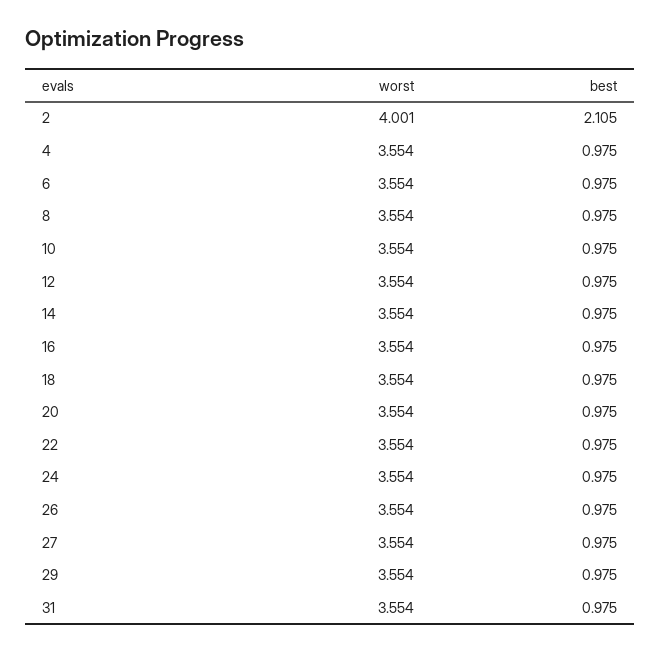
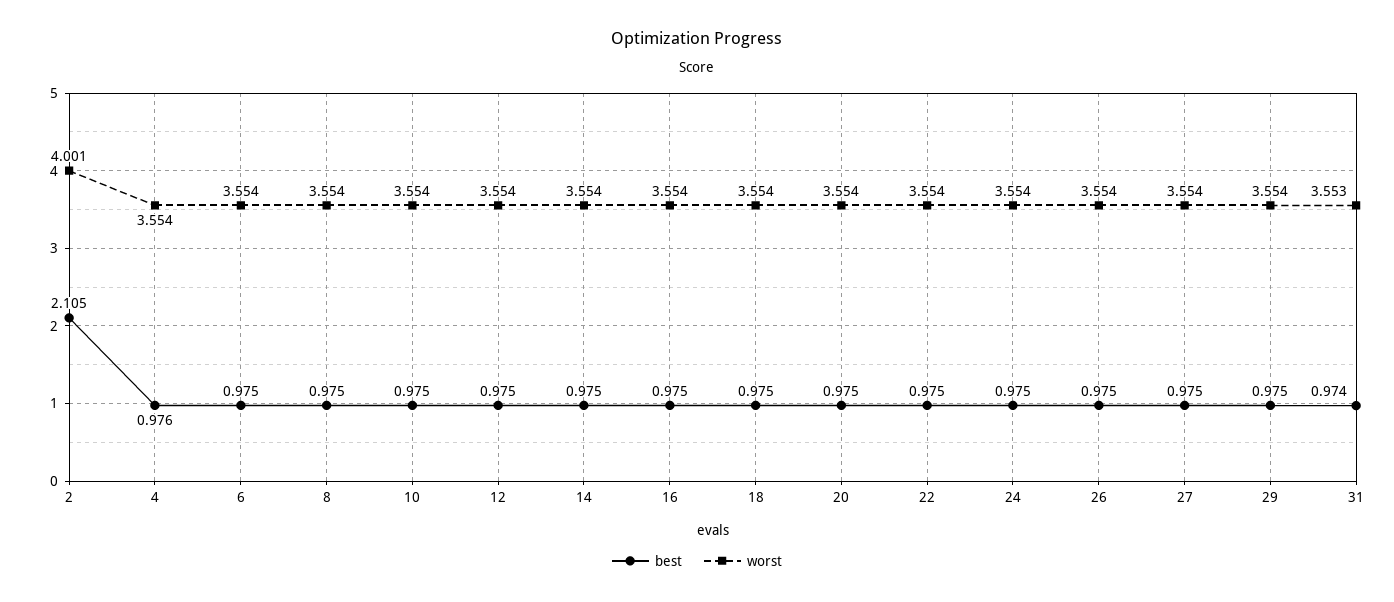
best, 4: 0.975 -> 0.976
worst, 31: 3.554 -> 3.553
best, 31: 0.975 -> 0.974

